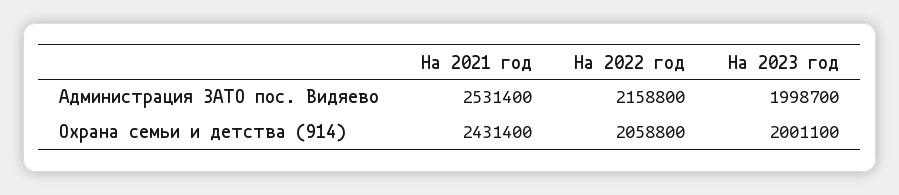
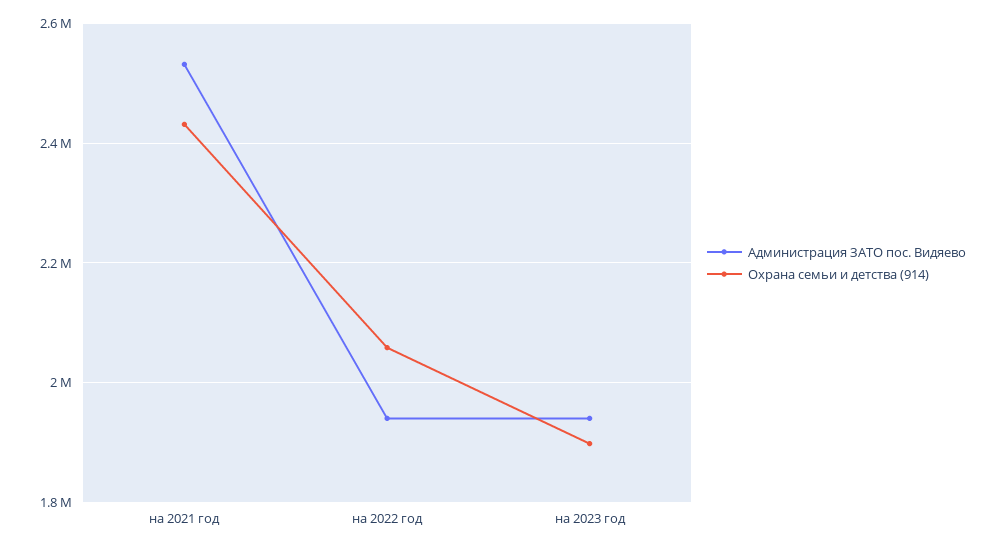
Администрация ЗАТО пос. Видяево, На 2022 год: 2158800 -> 1940000
Администрация ЗАТО пос. Видяево, На 2023 год: 1998700 -> 1940000
Охрана семьи и детства (914), На 2023 год: 2001100 -> 1900000

